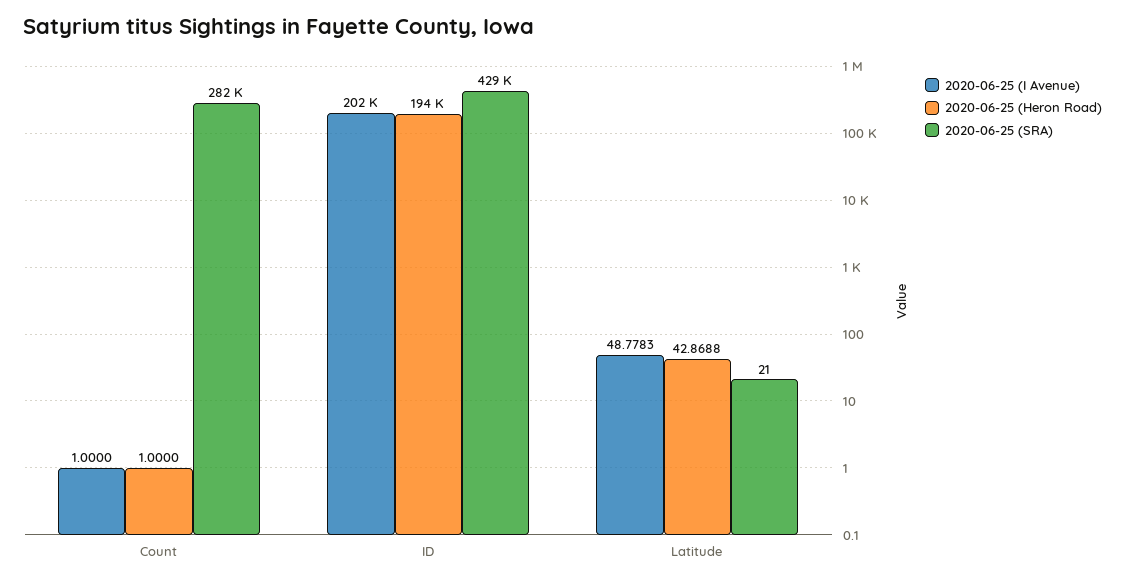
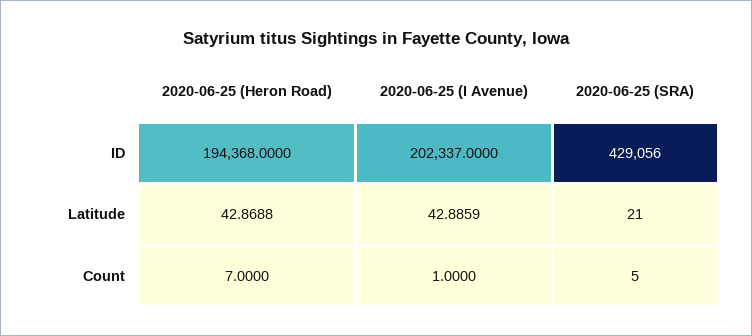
2020-06-25 (Heron Road), Count: 1 -> 7
2020-06-25 (SRA), Count: 282000 -> 5
2020-06-25 (I Avenue), Latitude: 48.7783 -> 42.8859

